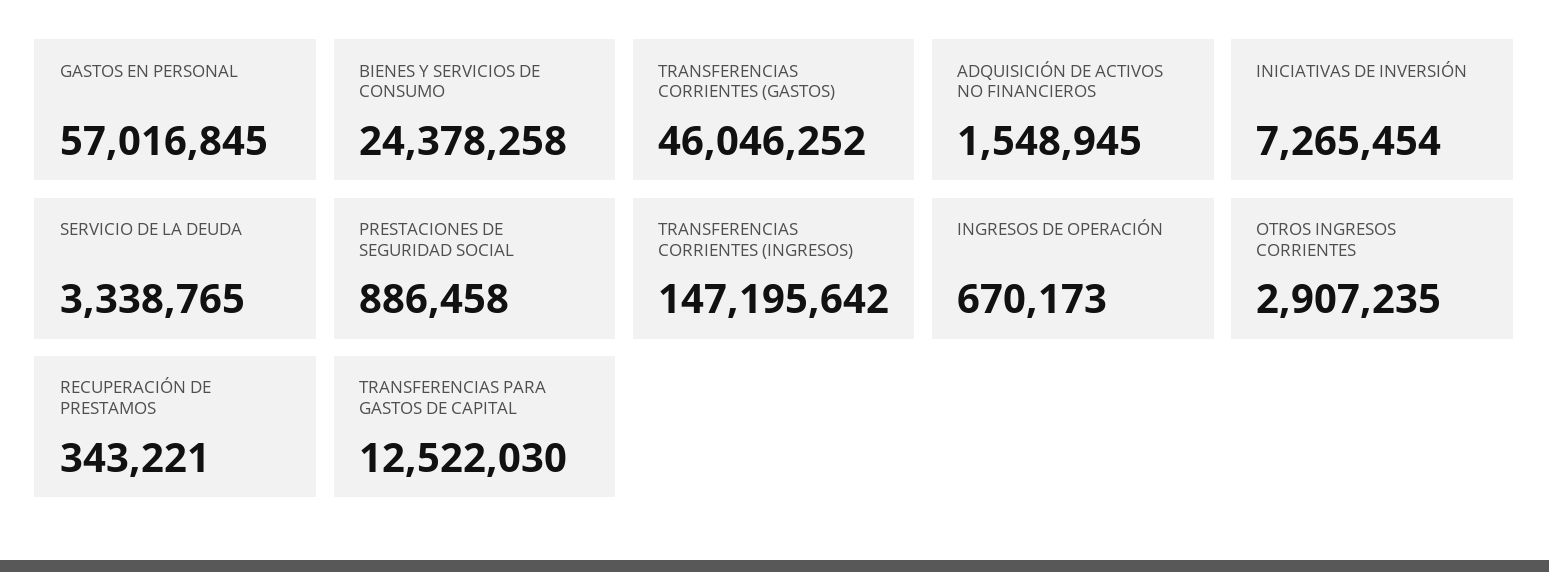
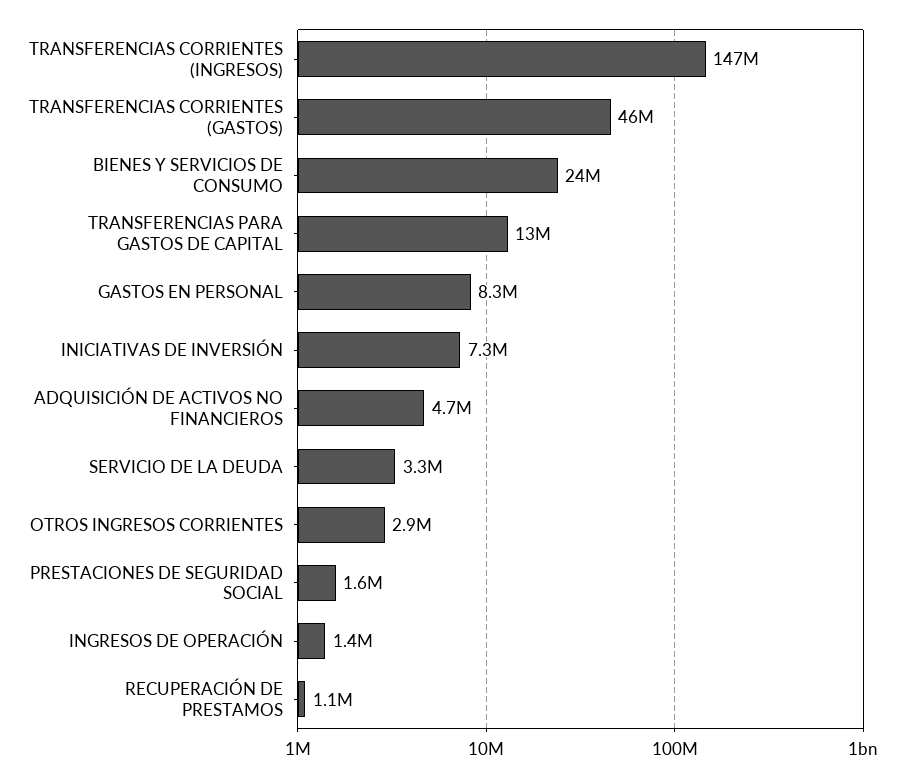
GASTOS EN PERSONAL: 57016845 -> 8300000
ADQUISICIÓN DE ACTIVOS NO FINANCIEROS: 1548945 -> 4700000
PRESTACIONES DE SEGURIDAD SOCIAL: 886458 -> 1600000
INGRESOS DE OPERACIÓN: 670173 -> 1400000
RECUPERACIÓN DE PRESTAMOS: 343221 -> 1100000

